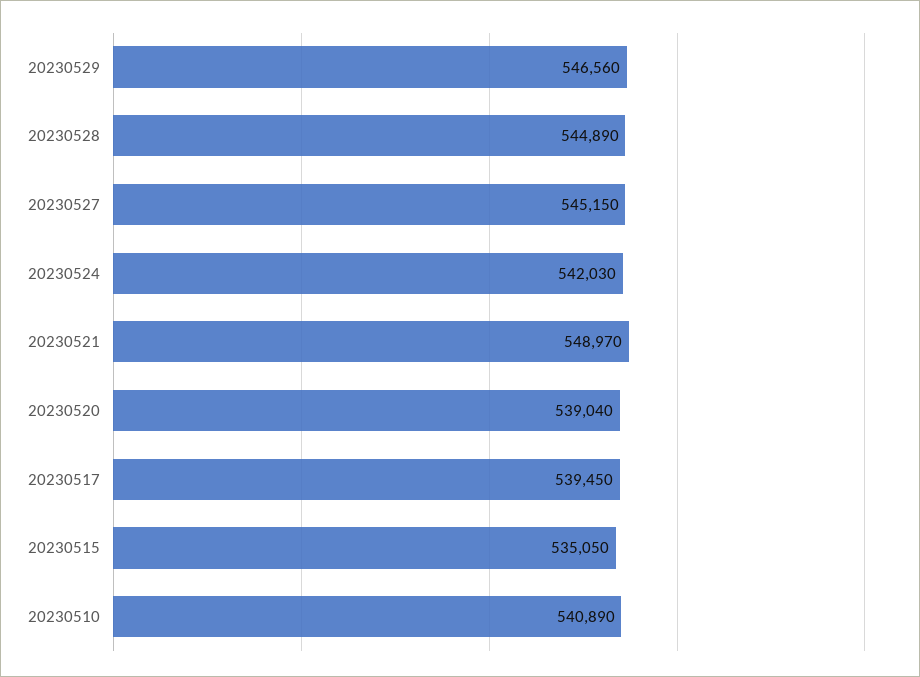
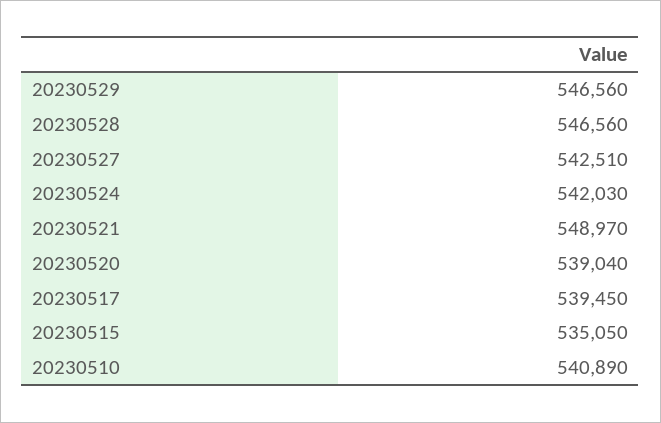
20230528: 544890 -> 546560
20230527: 545150 -> 542510

